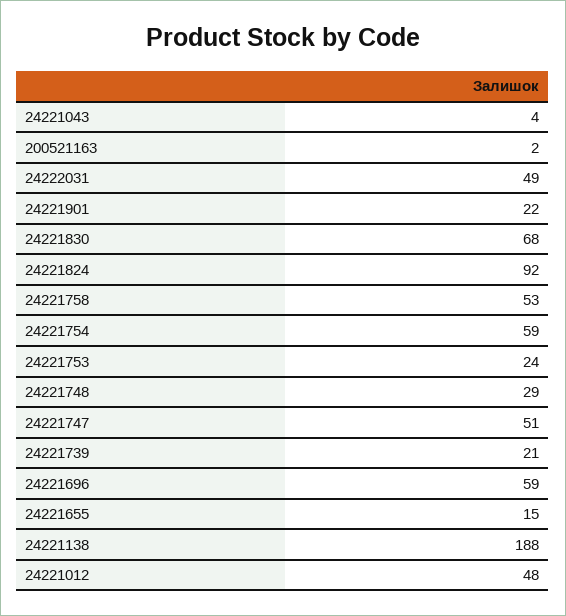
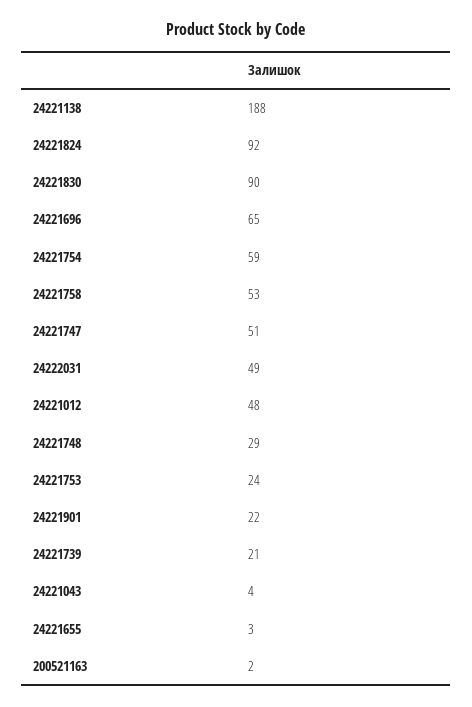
24221830: 68 -> 90
24221696: 59 -> 65
24221655: 15 -> 3

